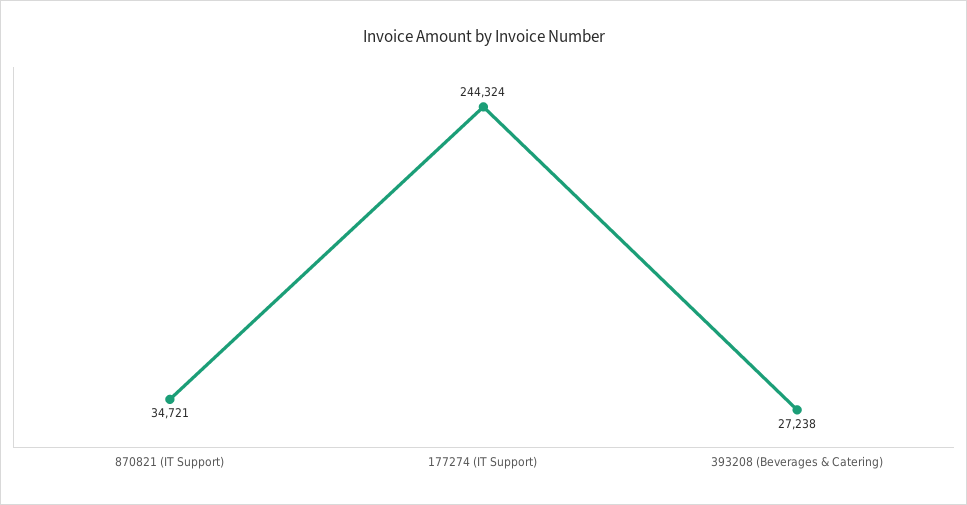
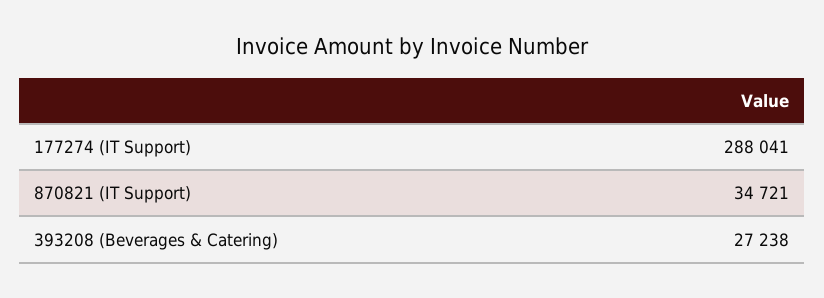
177274 (IT Support): 244324 -> 288041

